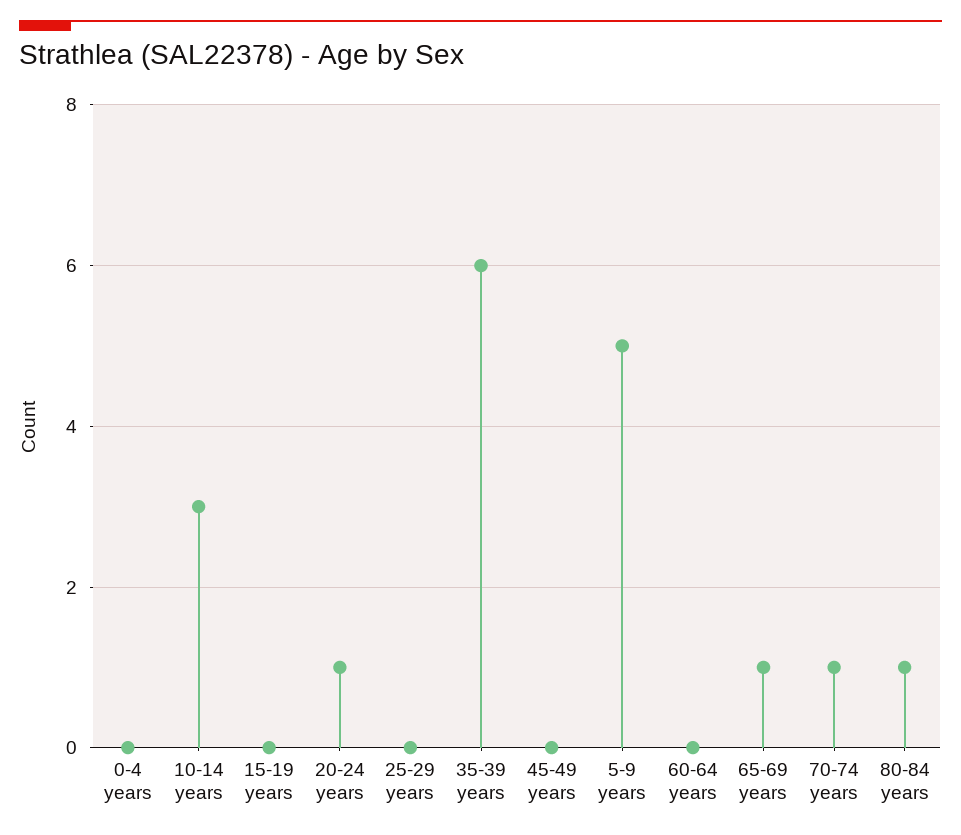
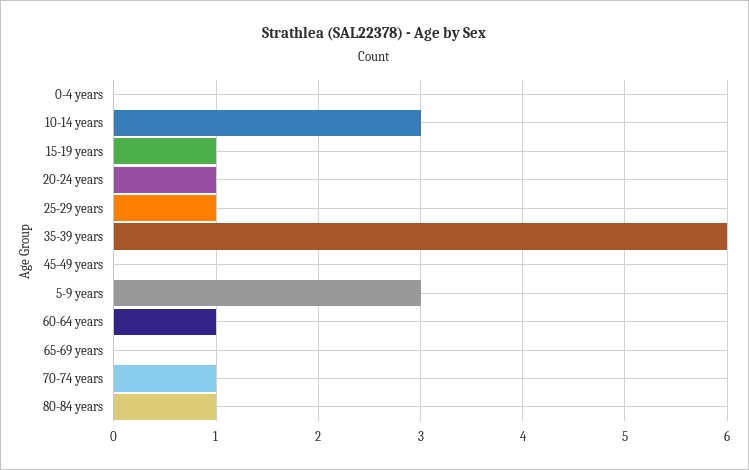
15-19 years: 0 -> 1
25-29 years: 0 -> 1
5-9 years: 5 -> 3
60-64 years: 0 -> 1
65-69 years: 1 -> 0

